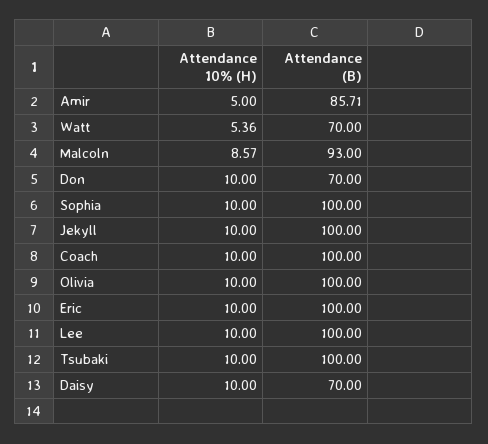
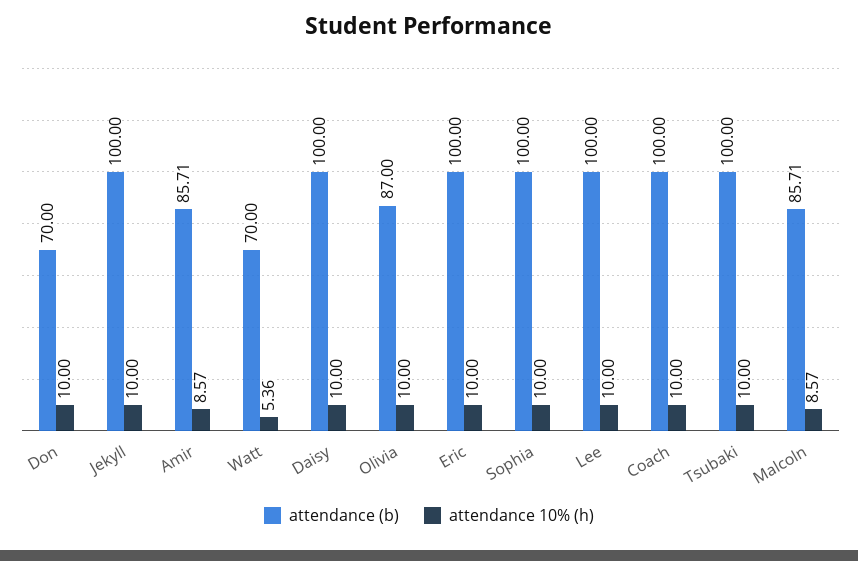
Attendance 10% (H), Amir: 5 -> 8.57
Attendance (B), Malcoln: 93 -> 85.71
Attendance (B), Olivia: 100 -> 87
Attendance (B), Daisy: 70 -> 100

